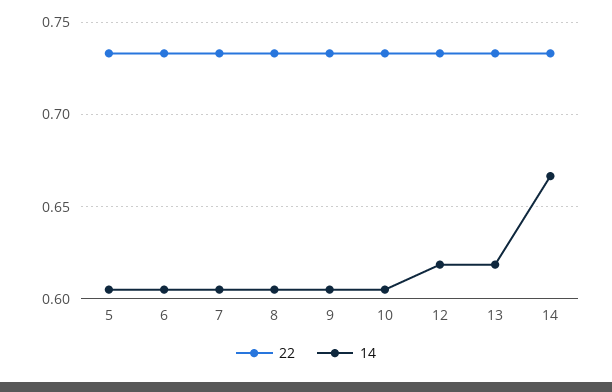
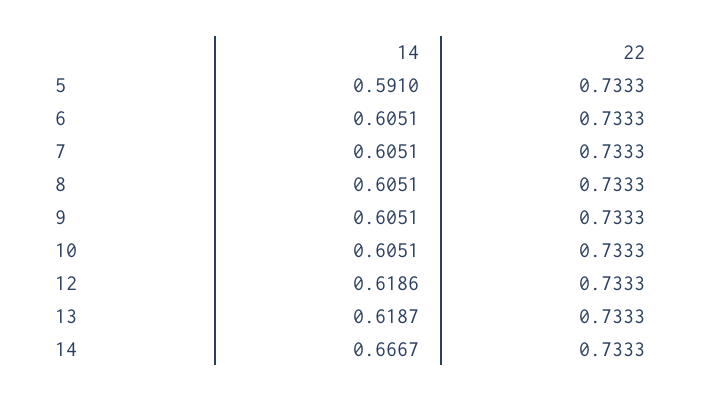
14, 5: 0.605 -> 0.591

